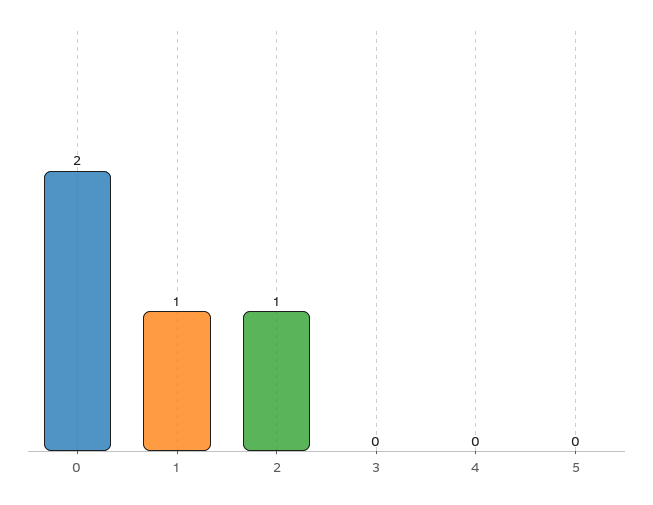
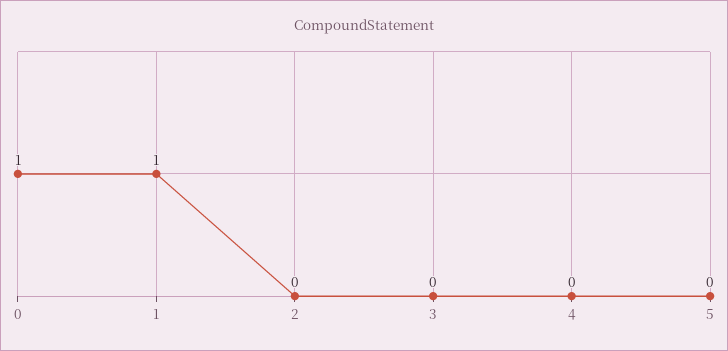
0: 2 -> 1
2: 1 -> 0

